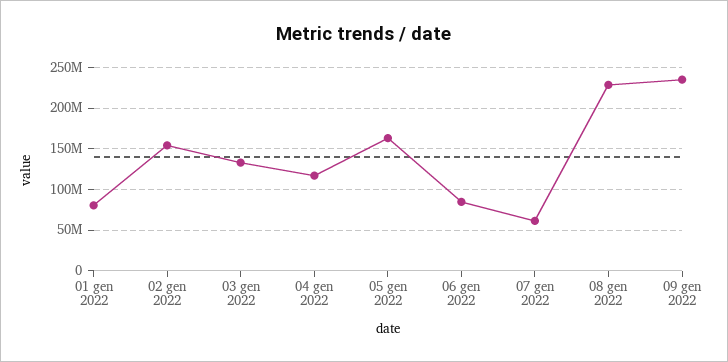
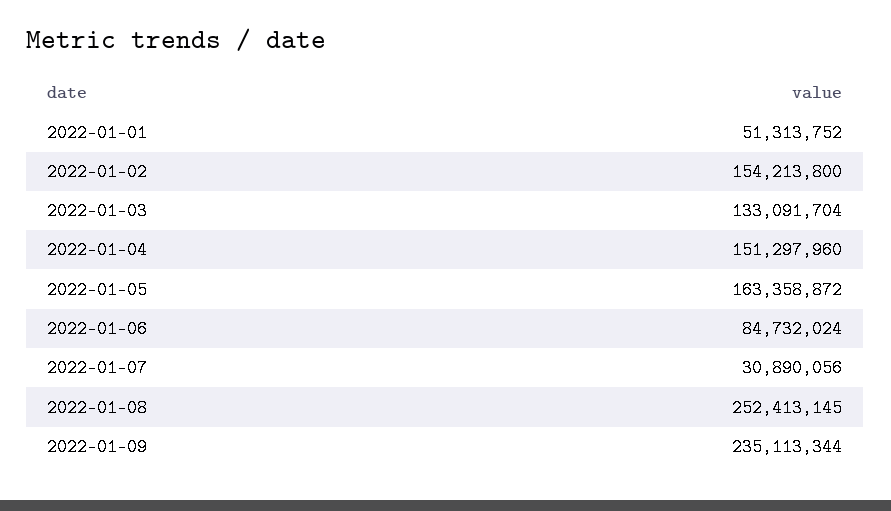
01 gen 2022: 80000000 -> 51313752
04 gen 2022: 120000000 -> 151297960
07 gen 2022: 60000000 -> 30890056
08 gen 2022: 230000000 -> 252413145

